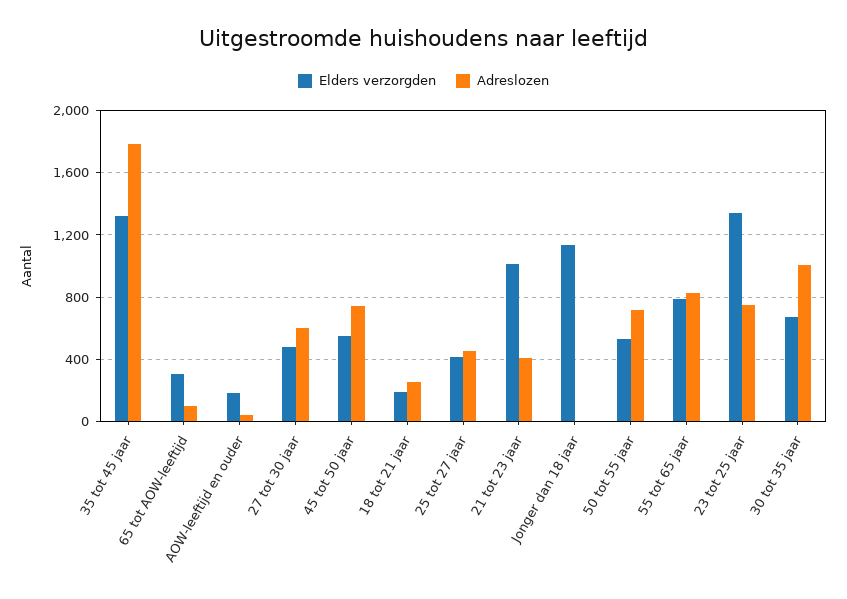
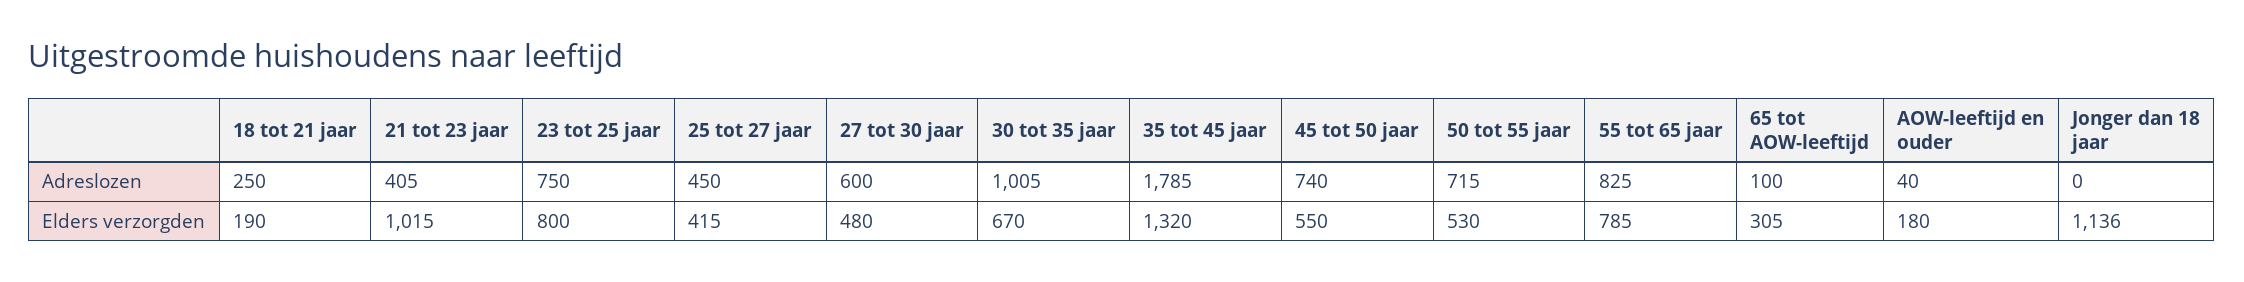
Elders verzorgden, 23 tot 25 jaar: 1350 -> 800

